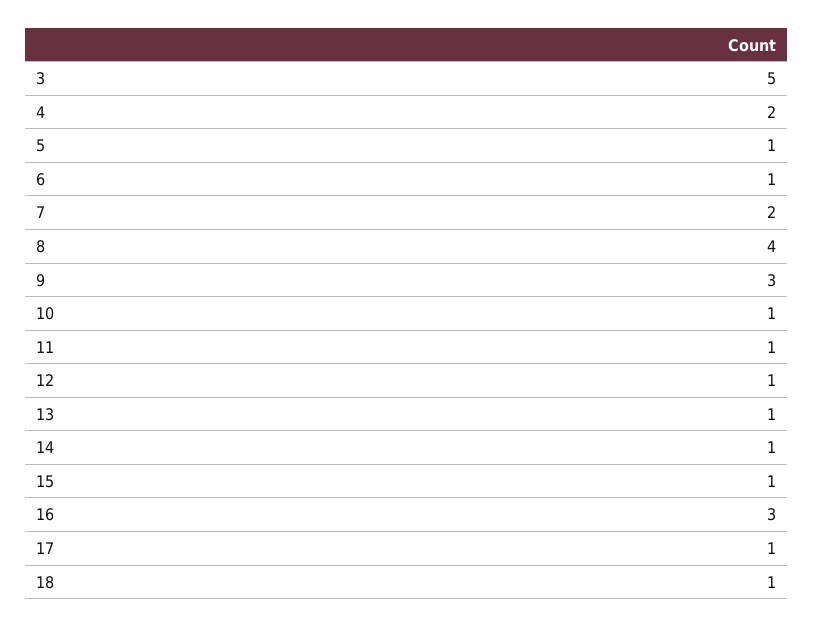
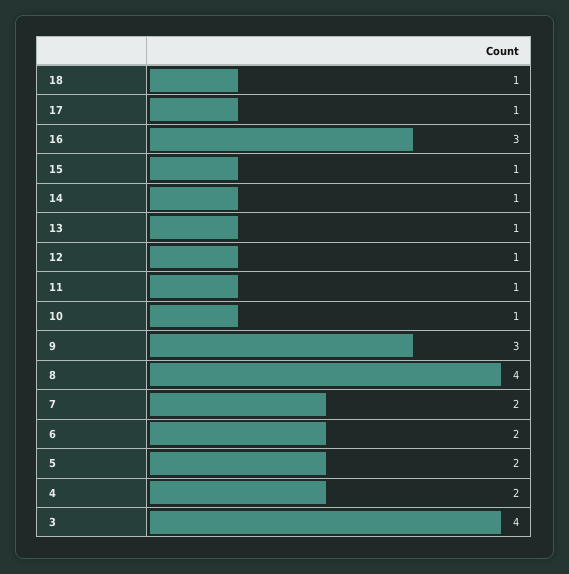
3: 5 -> 4
5: 1 -> 2
6: 1 -> 2

